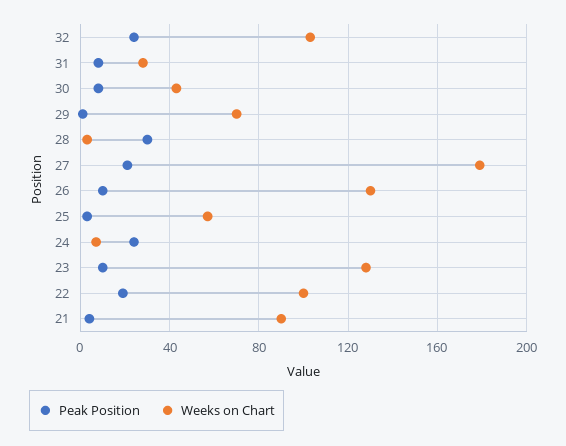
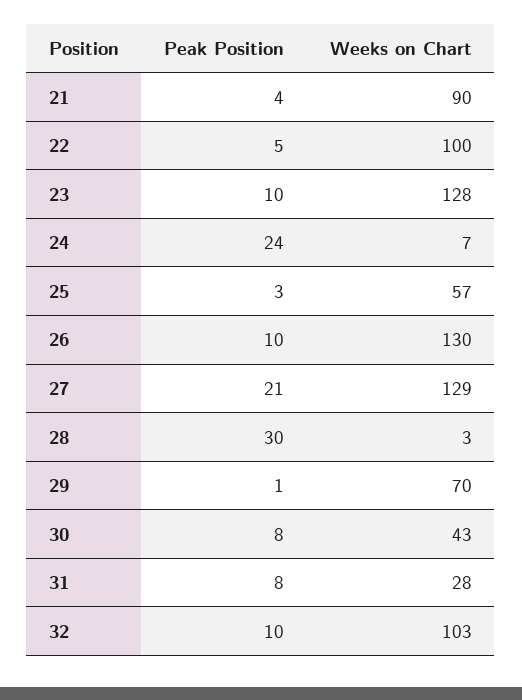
Peak Position, 32: 25 -> 10
Weeks on Chart, 27: 180 -> 129
Peak Position, 22: 20 -> 5

